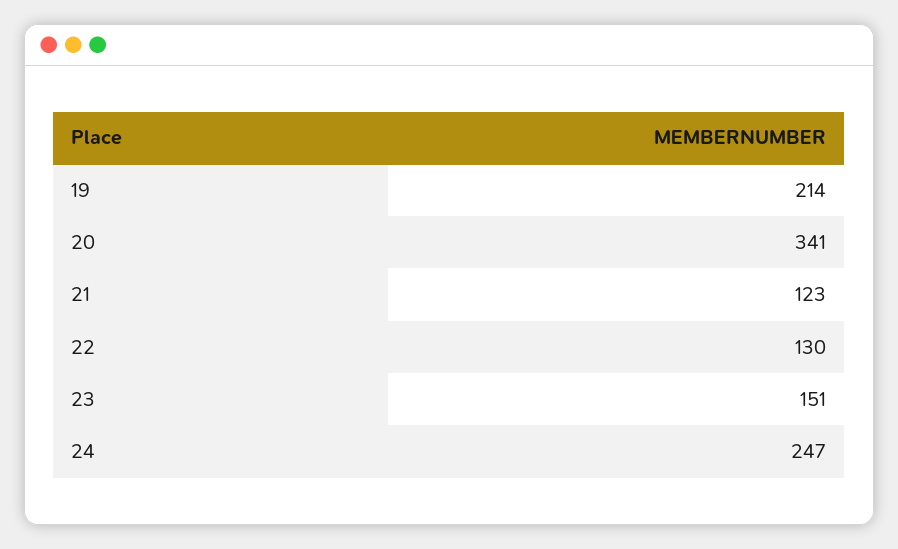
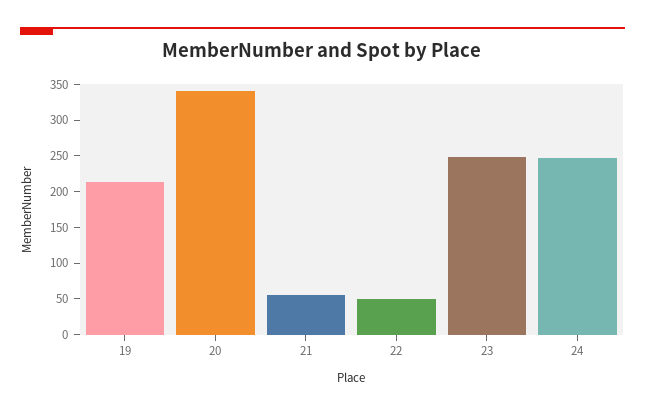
21: 123 -> 50
22: 130 -> 50
23: 151 -> 250

